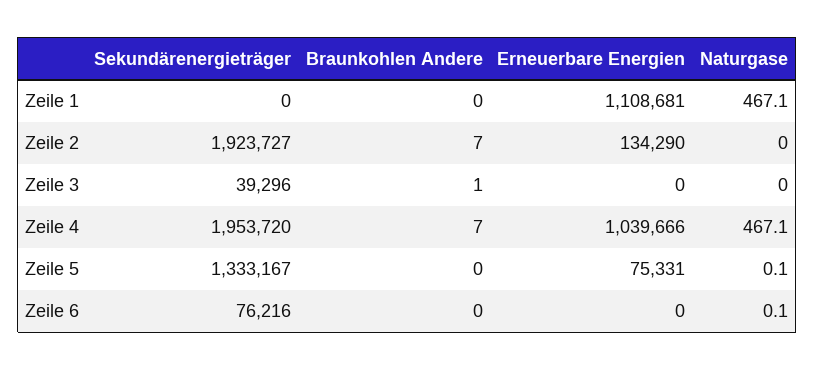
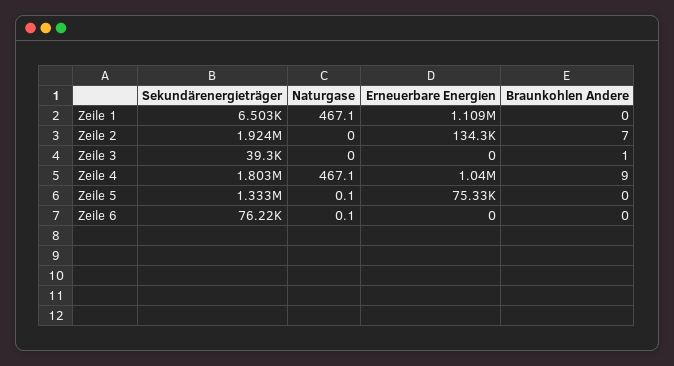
Sekundärenergieträger, Zeile 1: 0 -> 6503
Sekundärenergieträger, Zeile 4: 1953720 -> 1803000
Braunkohlen Andere, Zeile 4: 7 -> 9

